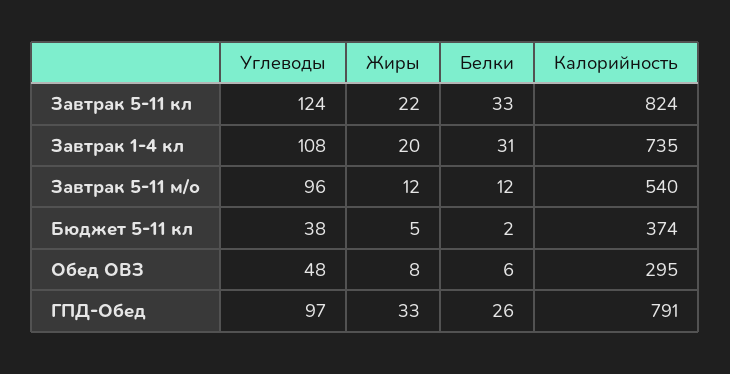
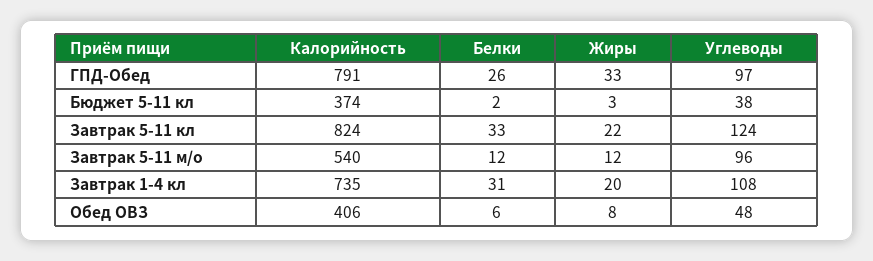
Жиры, Бюджет 5-11 кл: 5 -> 3
Калорийность, Обед ОВЗ: 295 -> 406

